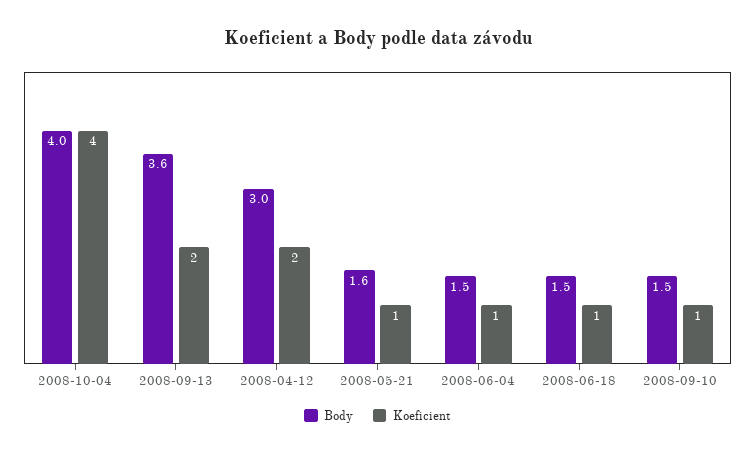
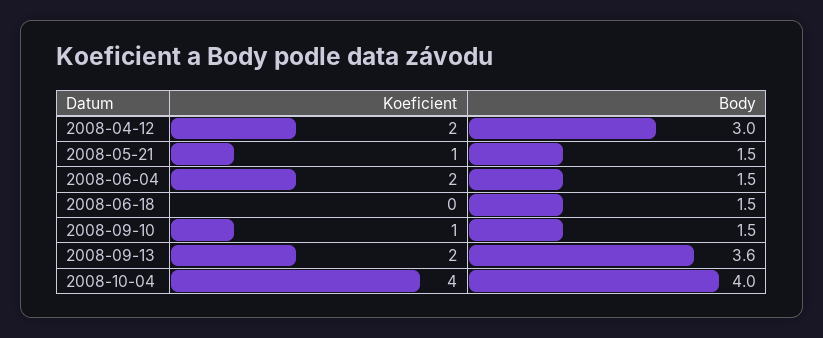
Body, 2008-05-21: 1.6 -> 1.5
Koeficient, 2008-06-04: 1 -> 2
Koeficient, 2008-06-18: 1 -> 0

